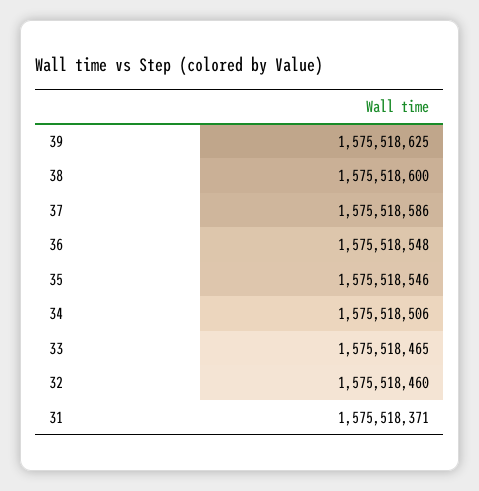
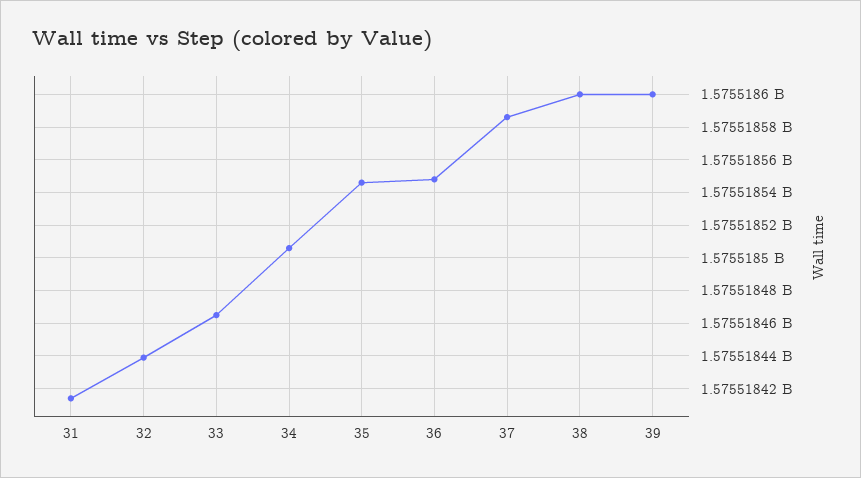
39: 1575518625 -> 1575518600
32: 1575518460 -> 1575518440
31: 1575518371 -> 1575518415

